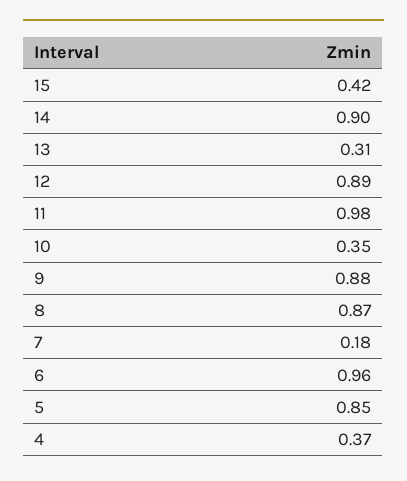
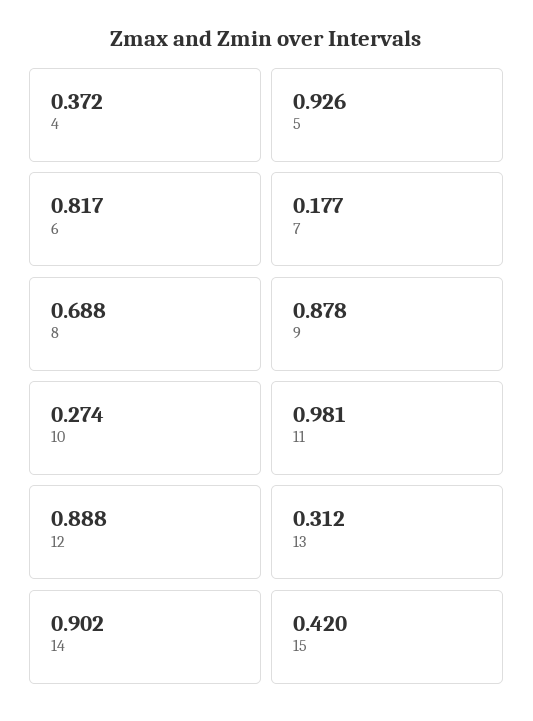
10: 0.35 -> 0.274
8: 0.87 -> 0.688
6: 0.96 -> 0.817
5: 0.85 -> 0.926

